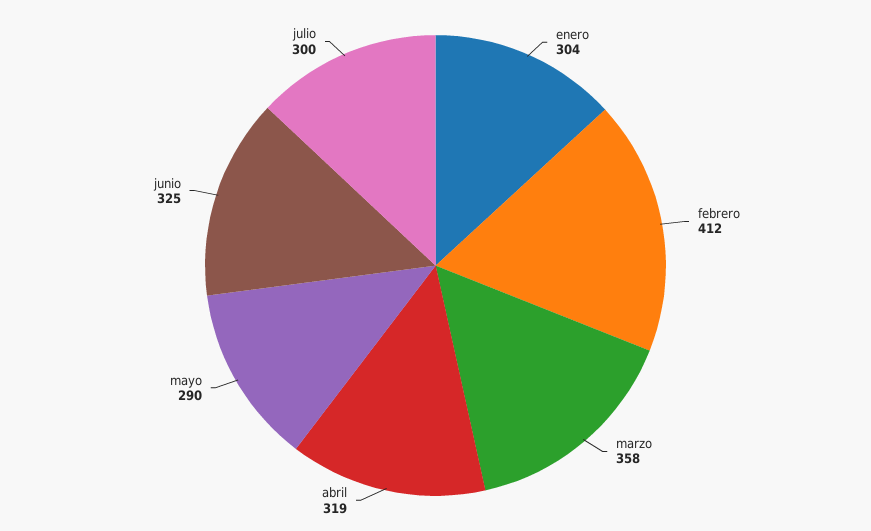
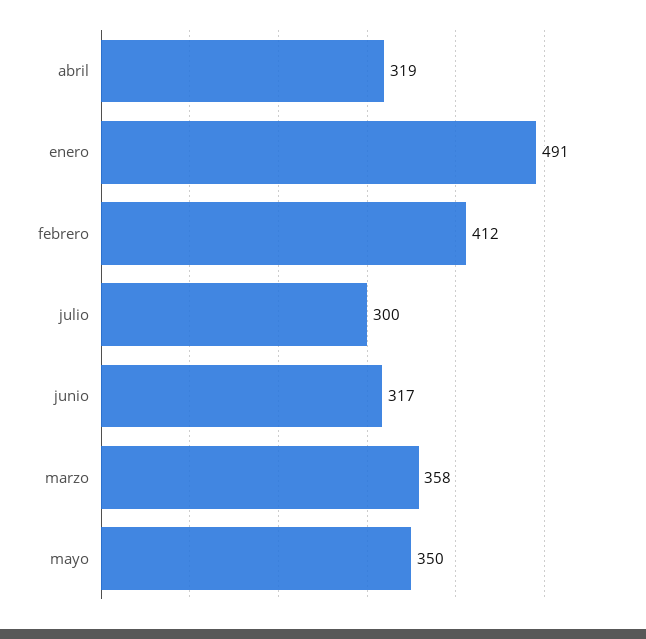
enero: 304 -> 491
mayo: 290 -> 350
junio: 325 -> 317

